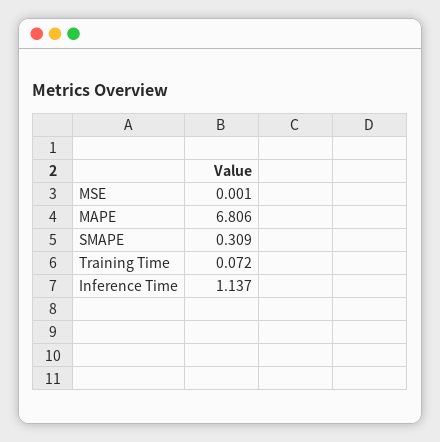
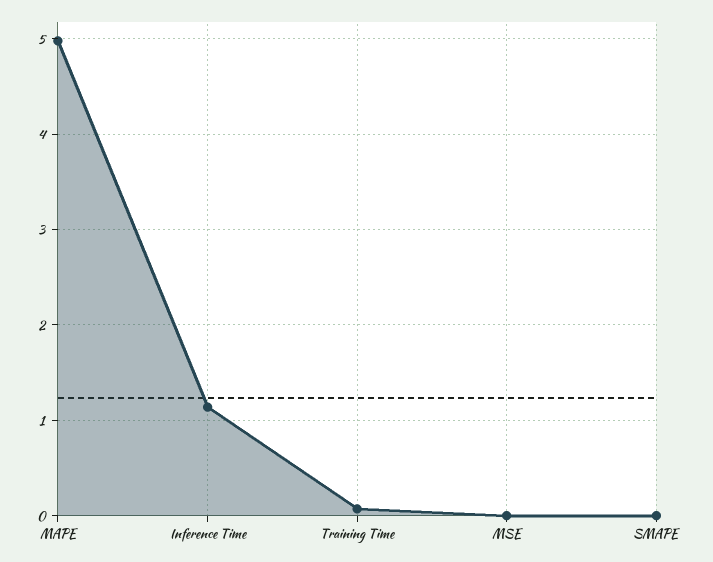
MAPE: 6.806 -> 5
SMAPE: 0.309 -> 0

